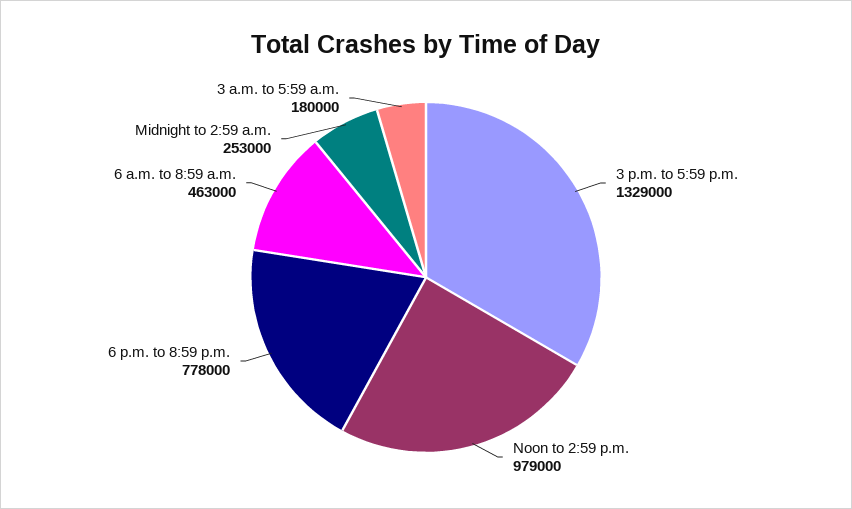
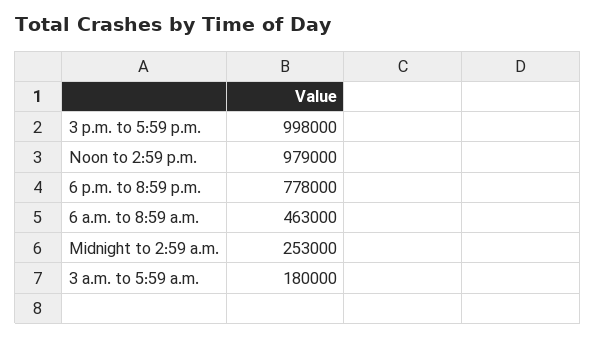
3 p.m. to 5:59 p.m.: 1329000 -> 998000

